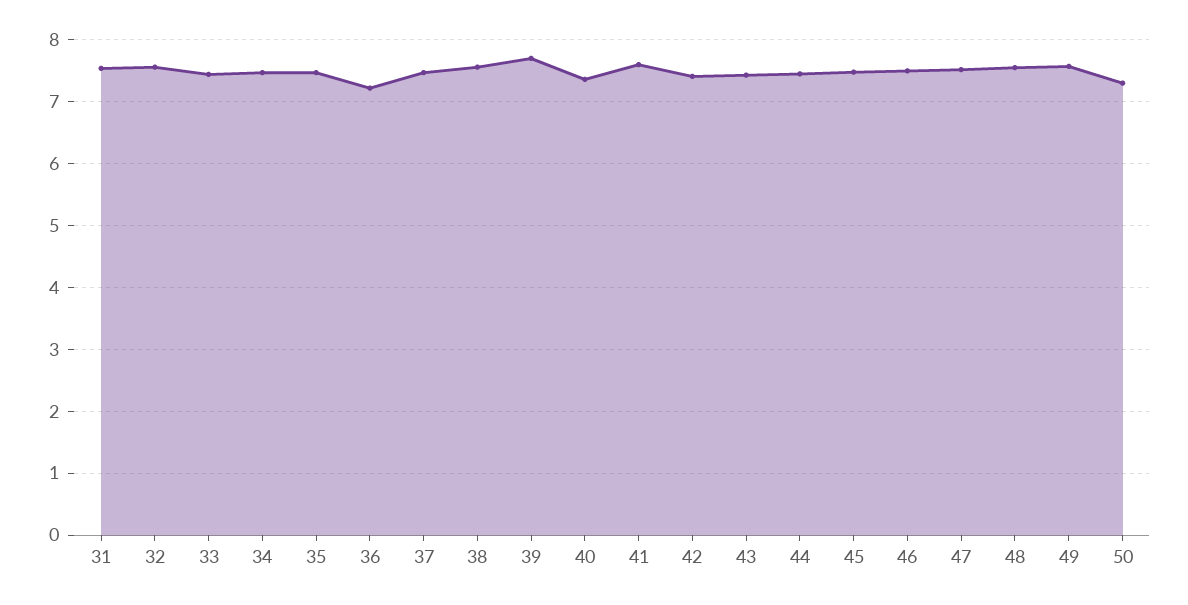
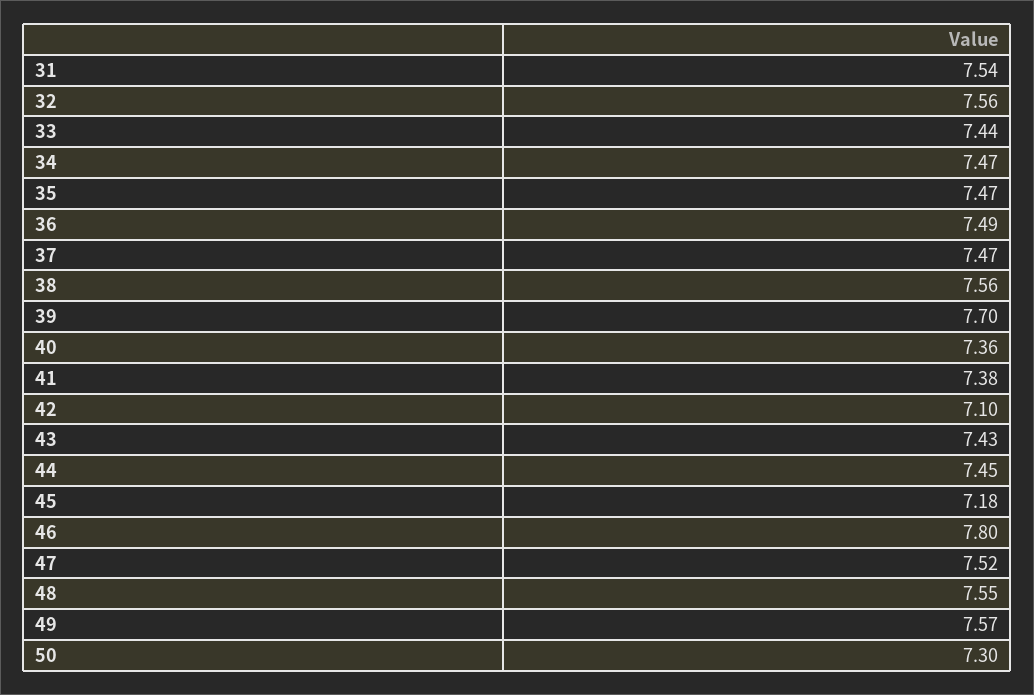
36: 7.2 -> 7.49
41: 7.6 -> 7.38
42: 7.4 -> 7.1
45: 7.5 -> 7.18
46: 7.5 -> 7.8

